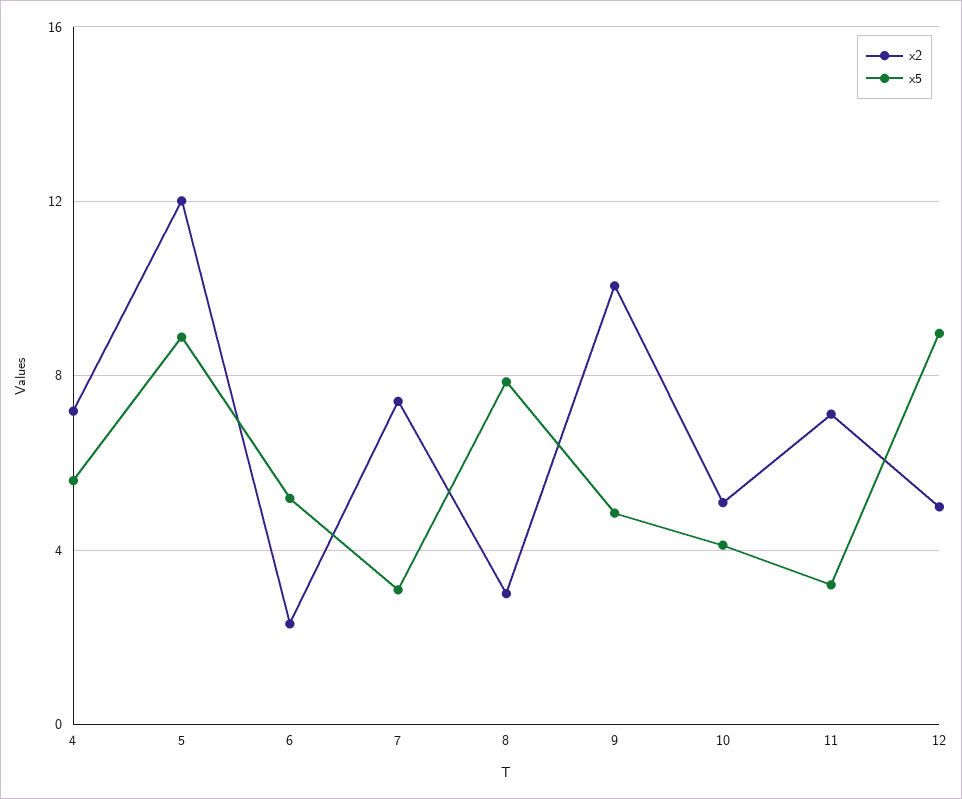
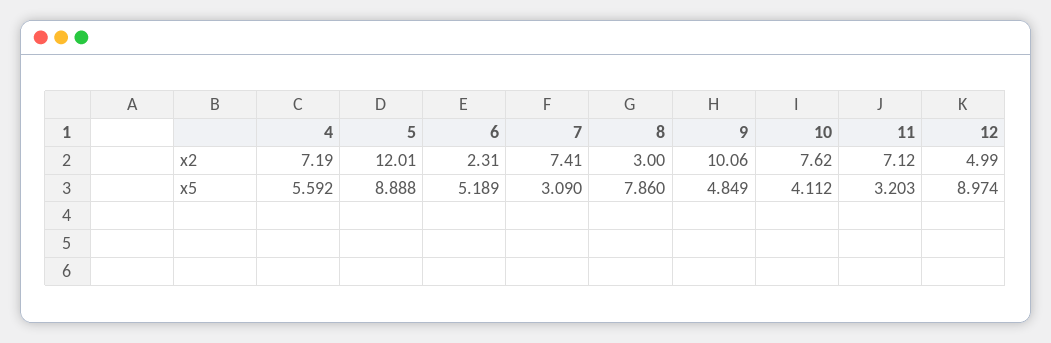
x2, 10: 5 -> 7.62

